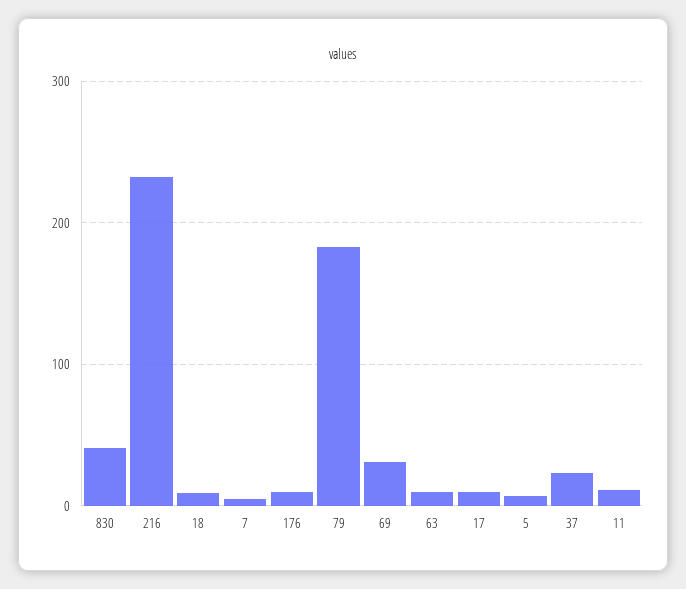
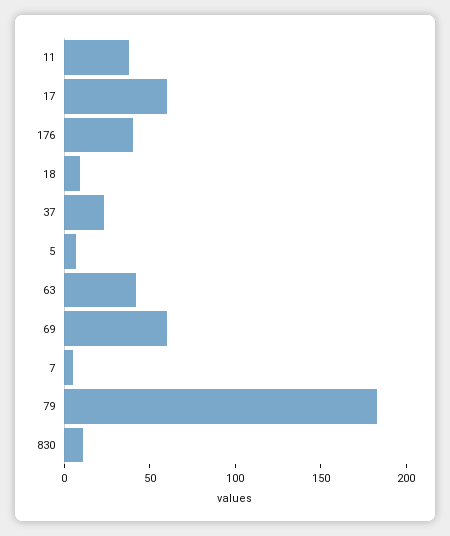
830: 40 -> 10
216: 230 -> none
176: 10 -> 40
69: 30 -> 60
63: 10 -> 40
17: 10 -> 60
11: 10 -> 40

